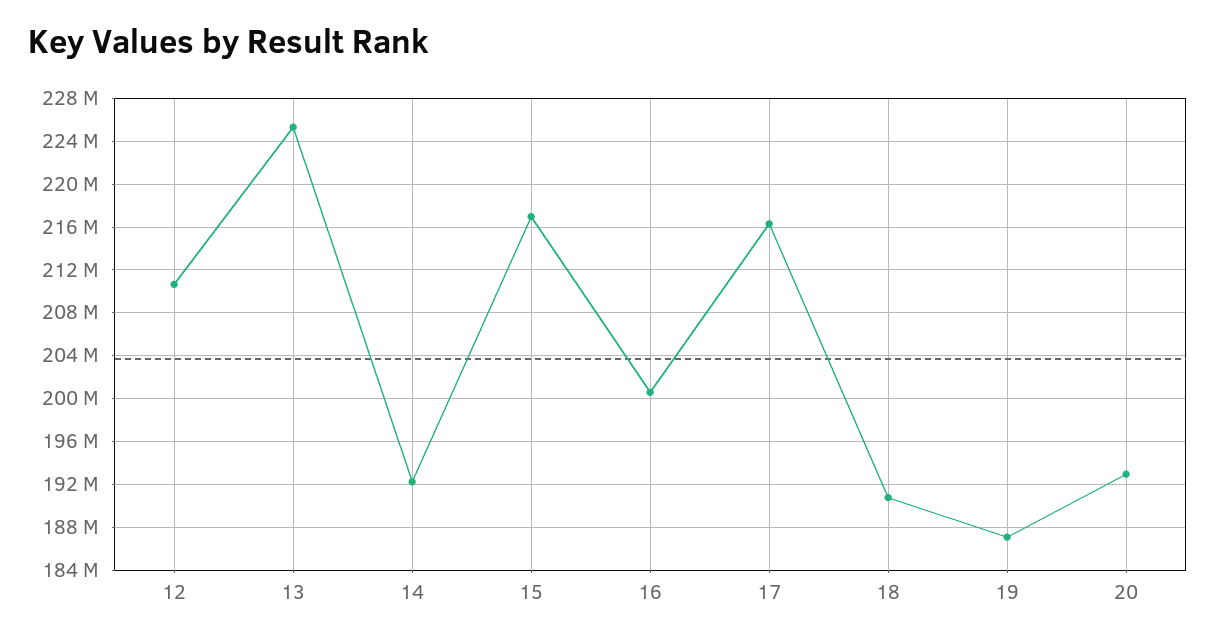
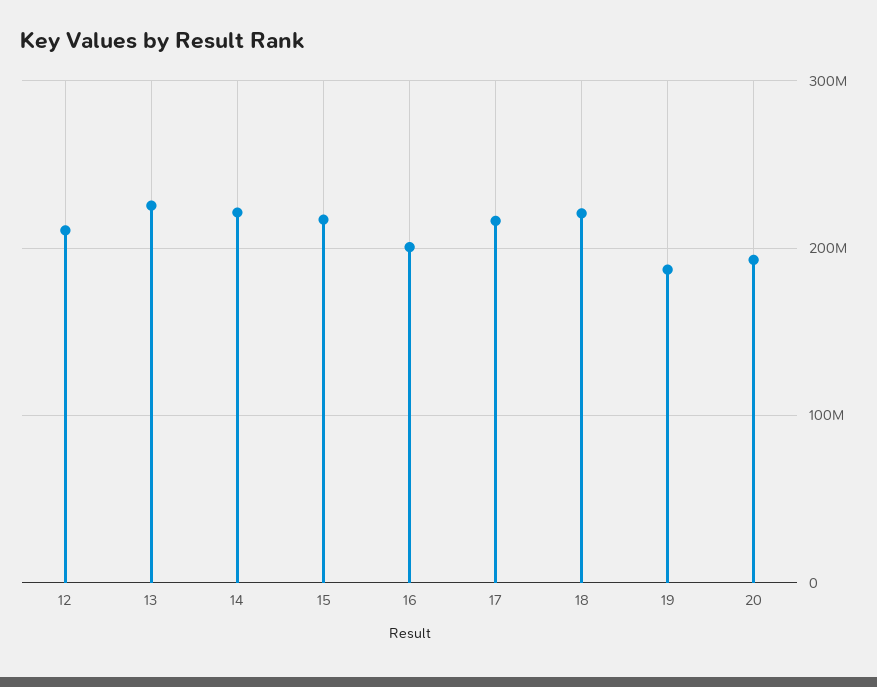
14: 192000000 -> 220000000
18: 191000000 -> 220000000

